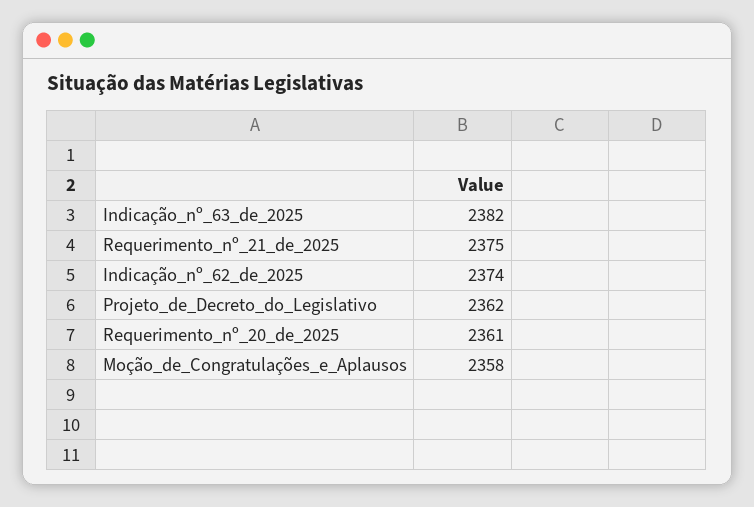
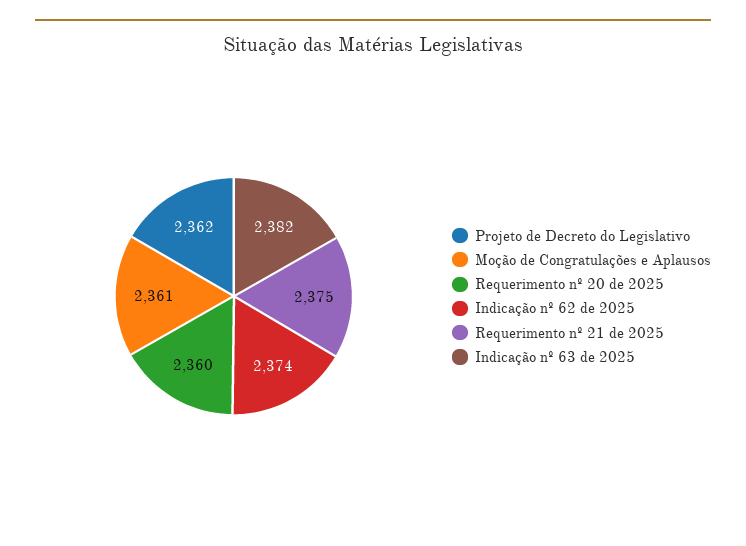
Requerimento_nº_20_de_2025: 2361 -> 2360
Moção_de_Congratulações_e_Aplausos: 2358 -> 2361

